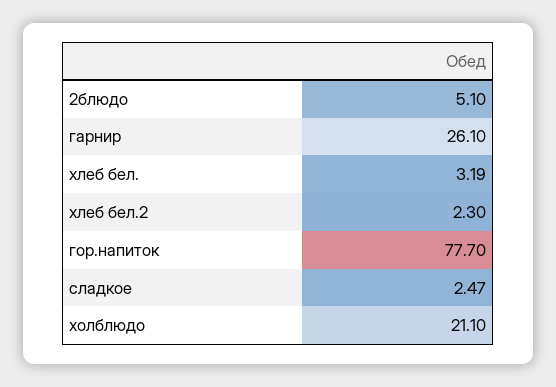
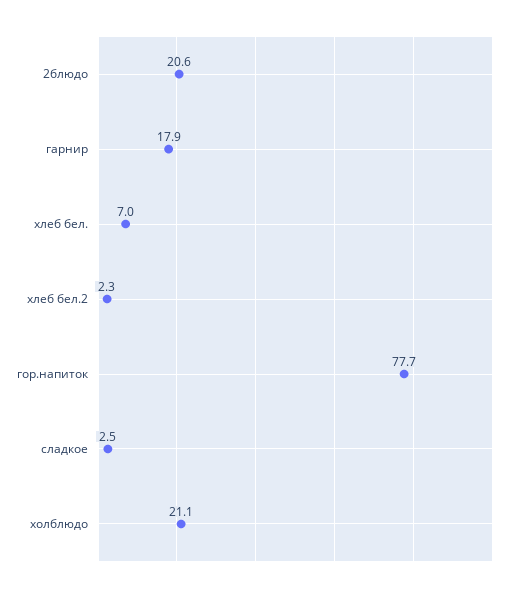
2блюдо: 5.1 -> 20.6
гарнир: 26.1 -> 17.9
хлеб бел.: 3.19 -> 7

